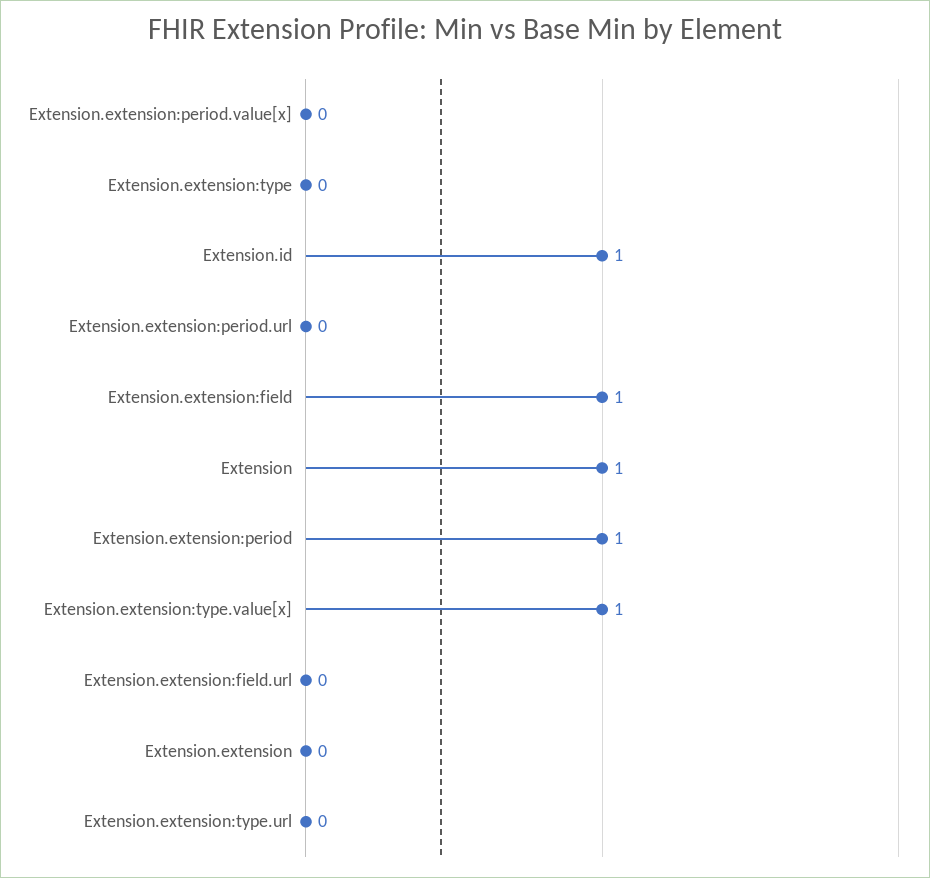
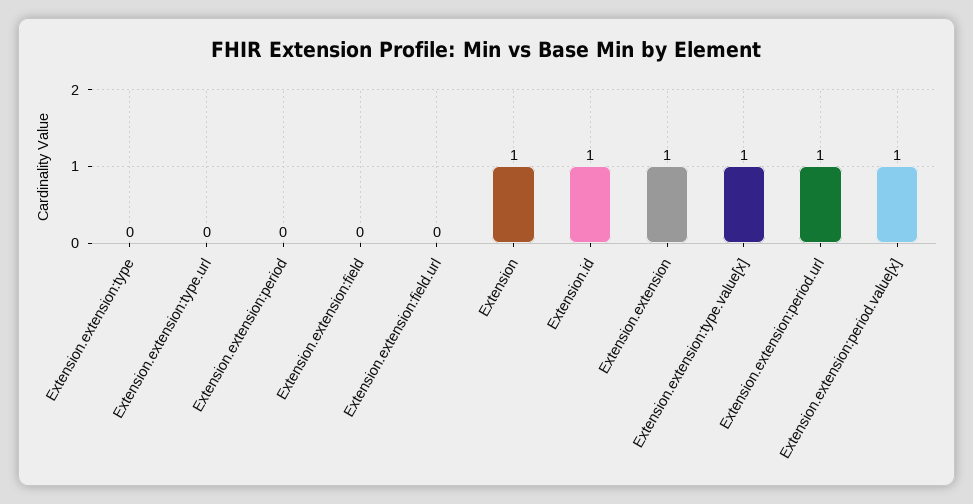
Extension.extension:period.value[x]: 0 -> 1
Extension.extension:period.url: 0 -> 1
Extension.extension:field: 1 -> 0
Extension.extension:period: 1 -> 0
Extension.extension: 0 -> 1

